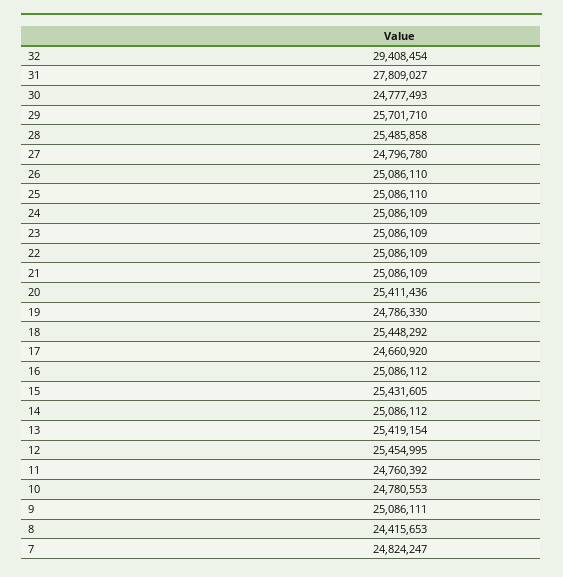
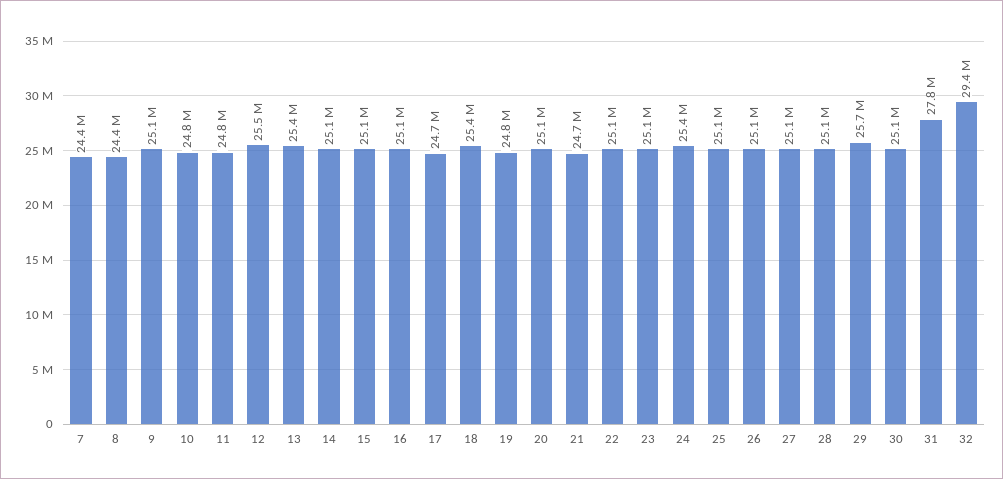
30: 24777493 -> 25100000
28: 25485858 -> 25100000
27: 24796780 -> 25100000
24: 25086109 -> 25400000
21: 25086109 -> 24700000
20: 25411436 -> 25100000
15: 25431605 -> 25100000
7: 24824247 -> 24400000

